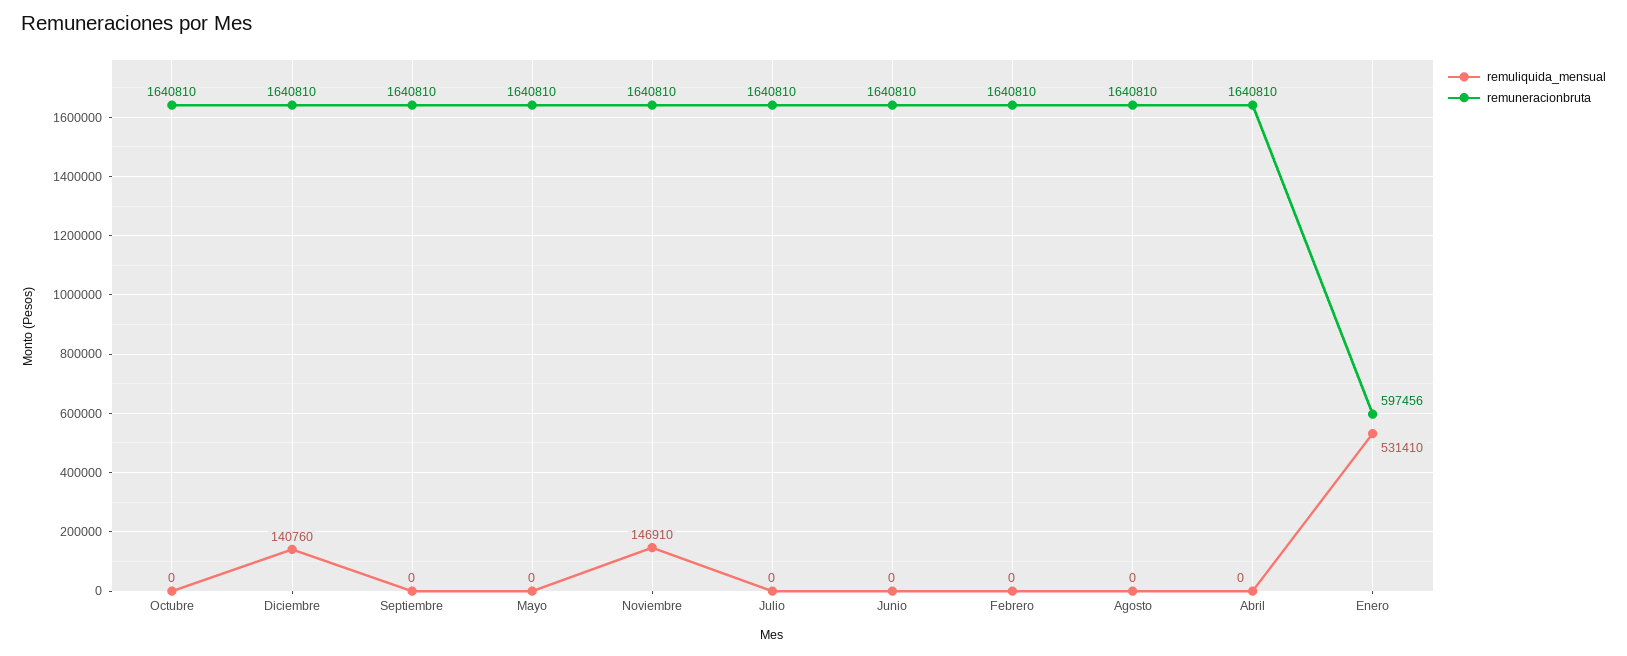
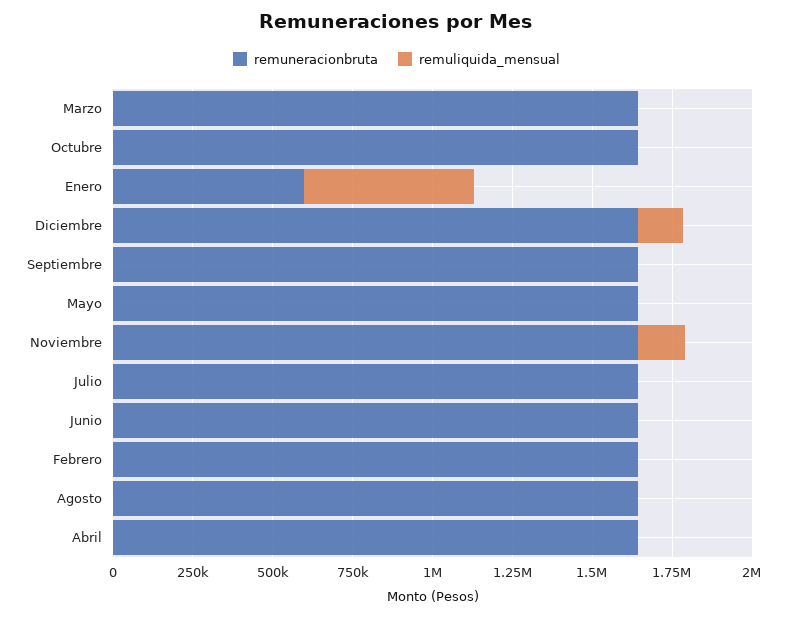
remuneracionbruta, Marzo: none -> 1650000
remuliquida_mensual, Marzo: none -> 0

